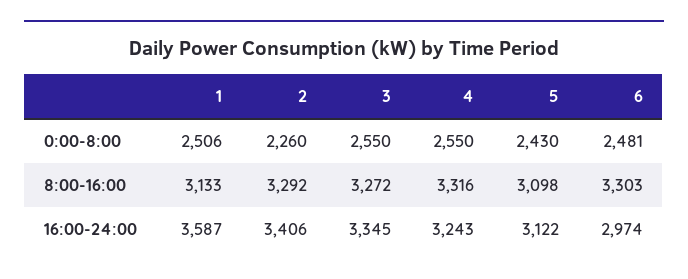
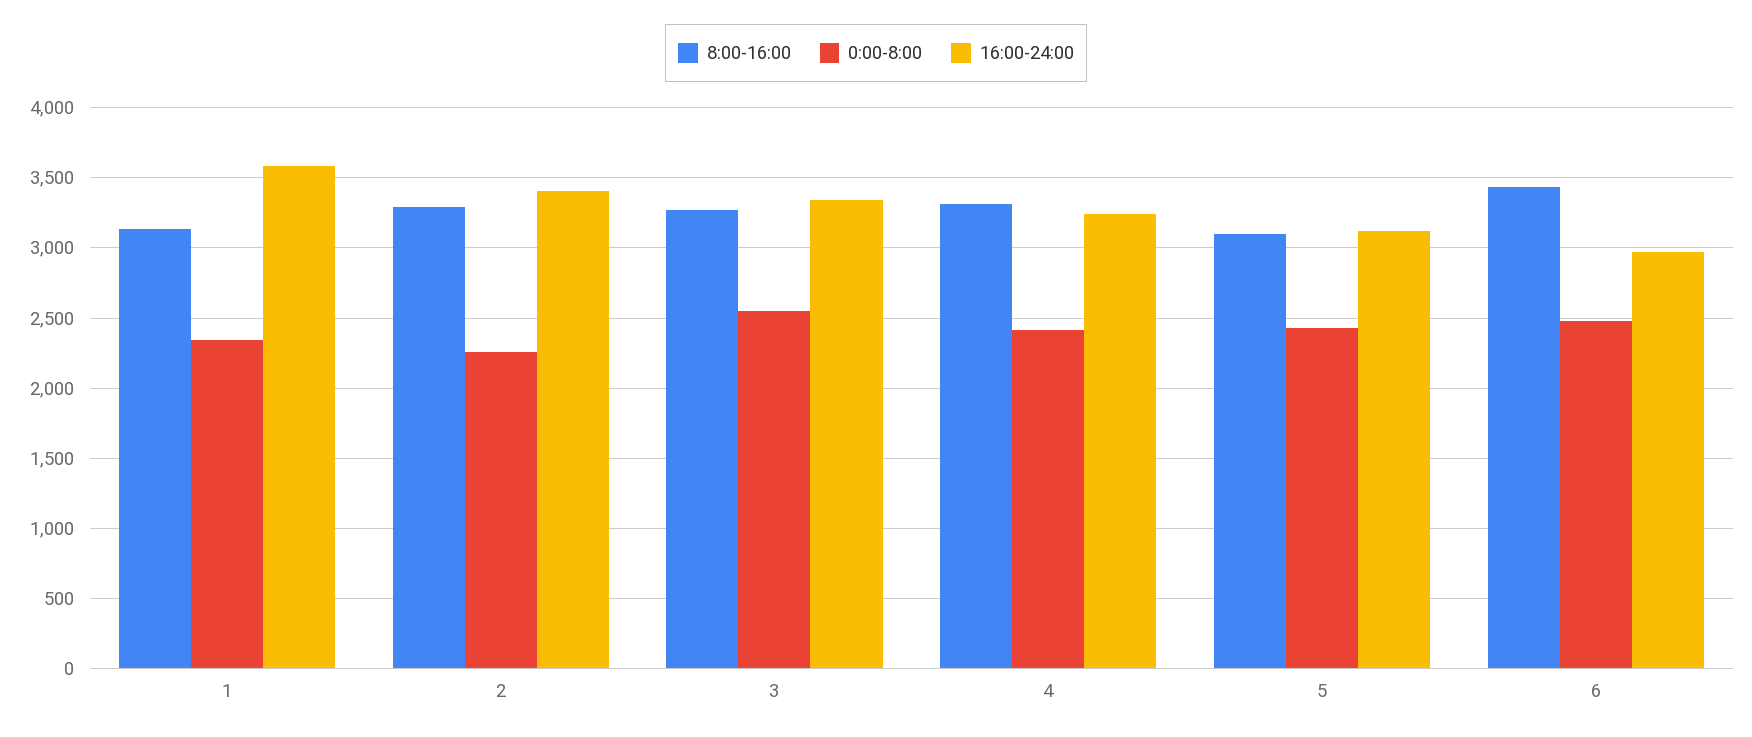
0:00-8:00, 1: 2506 -> 2350
0:00-8:00, 4: 2550 -> 2400
8:00-16:00, 6: 3303 -> 3450

